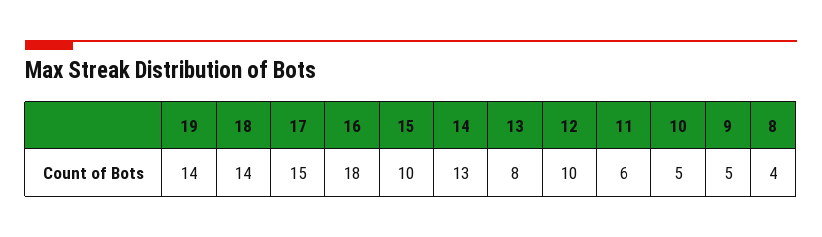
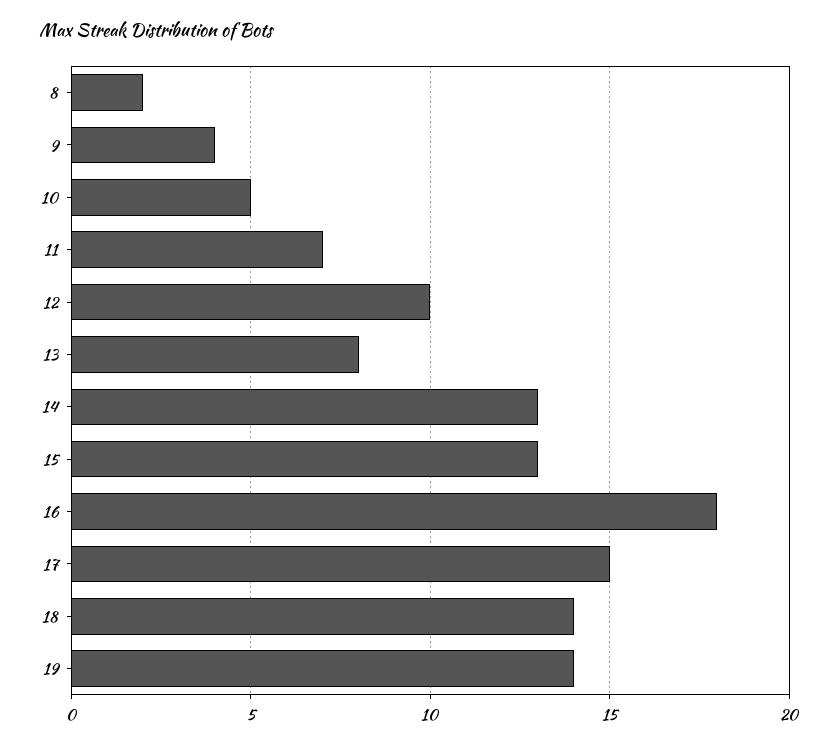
15: 10 -> 13
11: 6 -> 7
9: 5 -> 4
8: 4 -> 2

